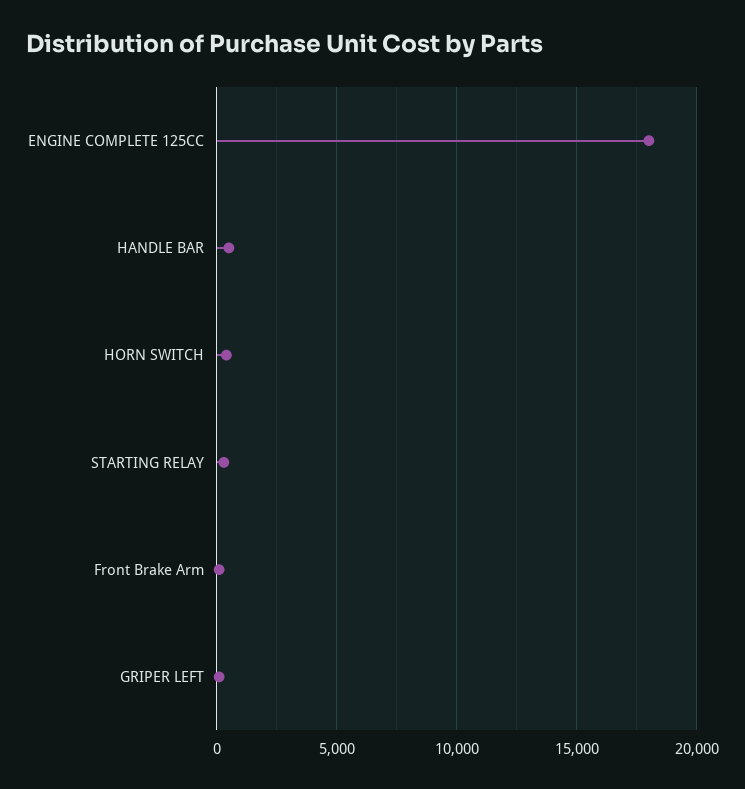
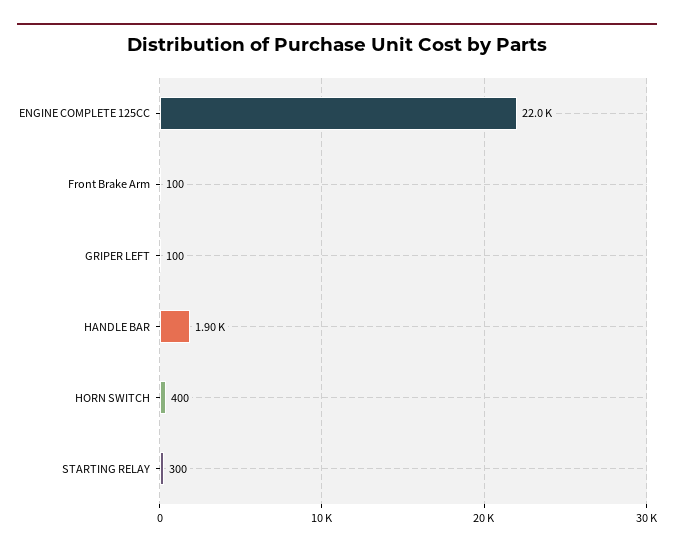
ENGINE COMPLETE 125CC: 18000 -> 22000
HANDLE BAR: 500 -> 1900

